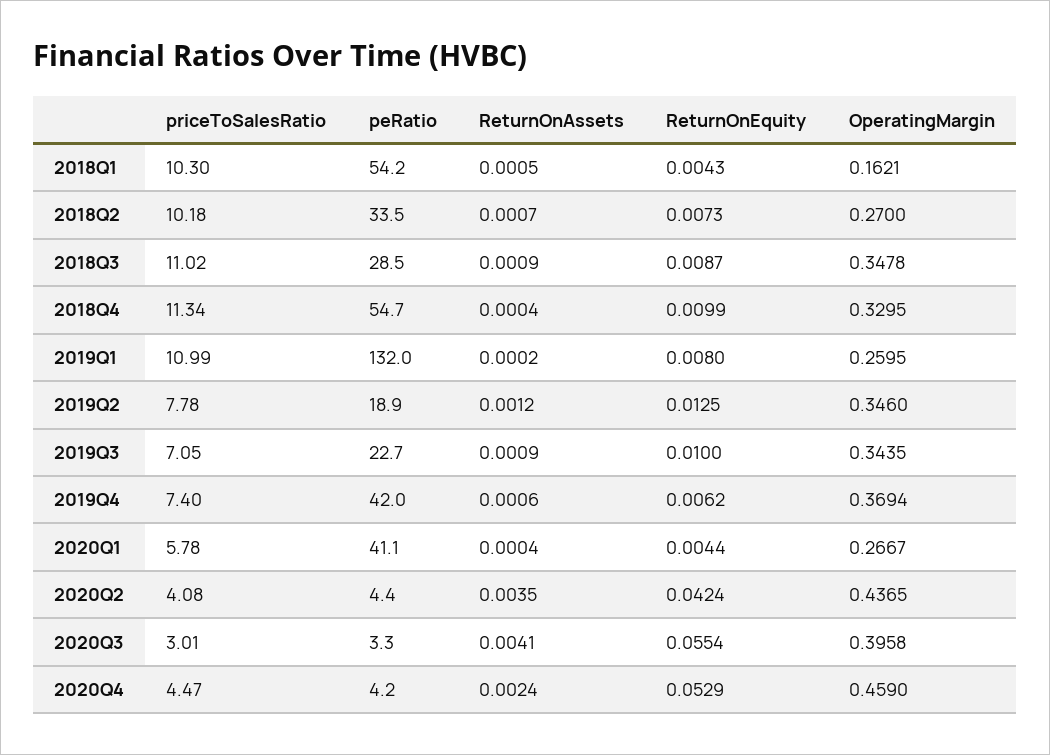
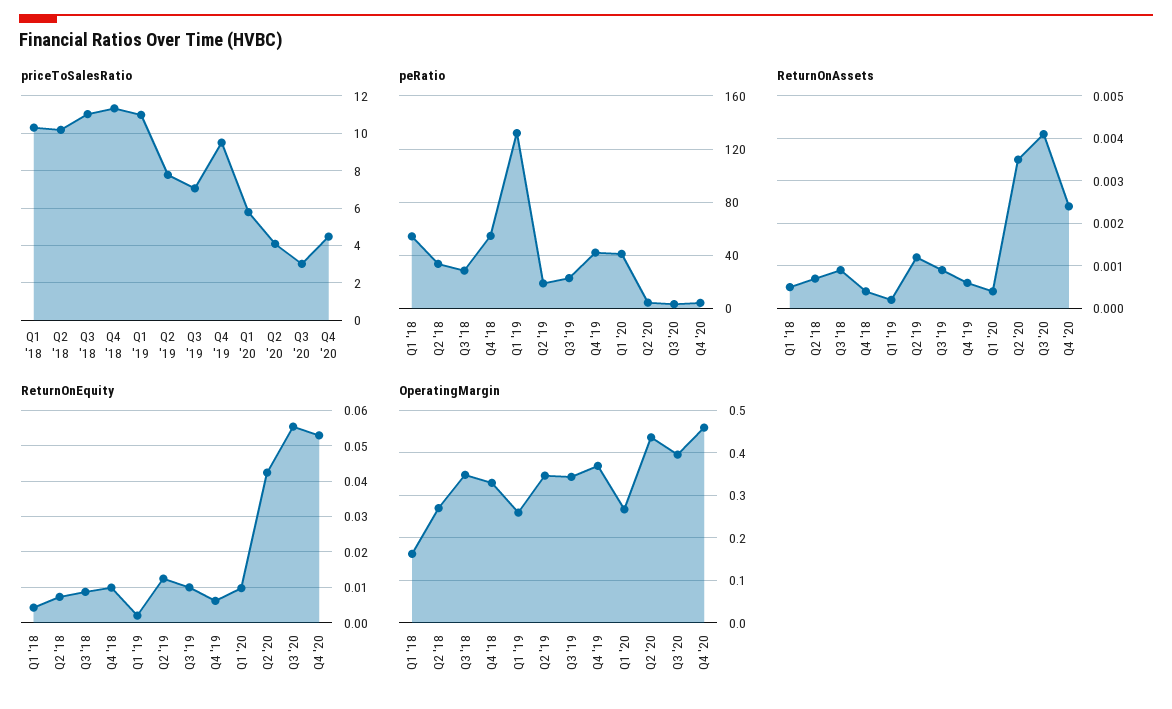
ReturnOnEquity, 2019Q1: 0.008 -> 0.002
priceToSalesRatio, 2019Q4: 7.4 -> 9.5
ReturnOnEquity, 2020Q1: 0.0044 -> 0.01

